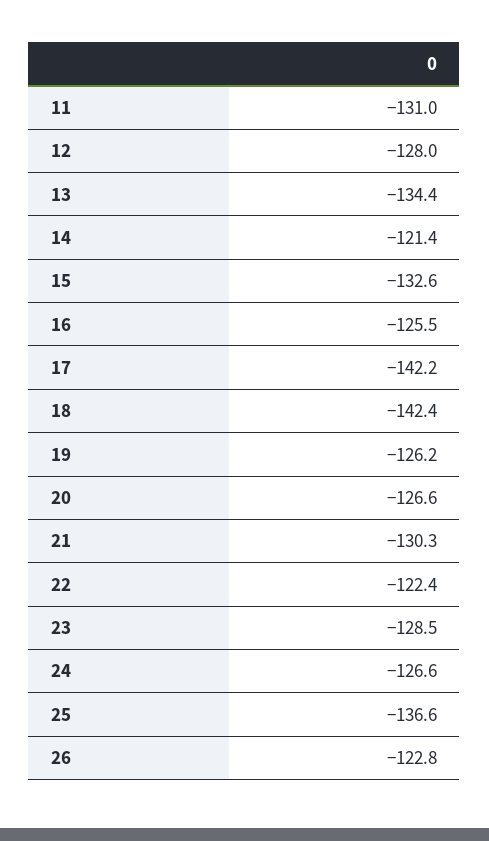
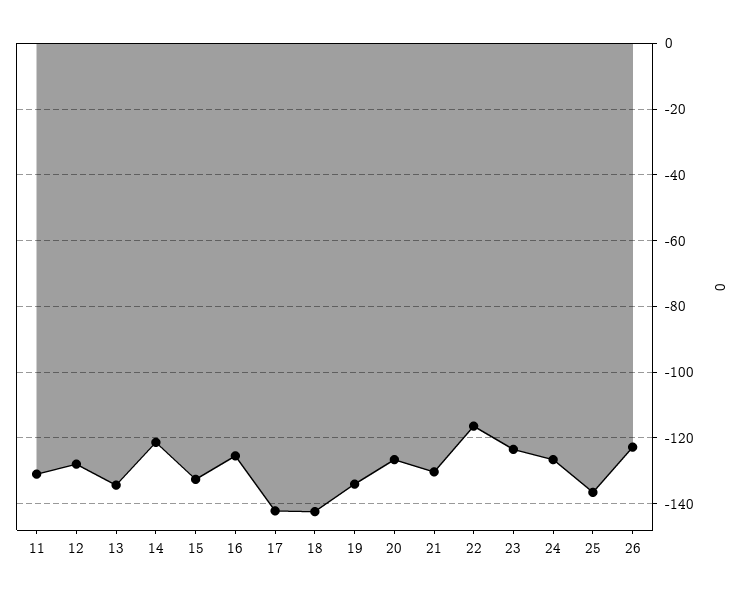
19: -126.2 -> -134
22: -122.4 -> -116
23: -128.5 -> -124

